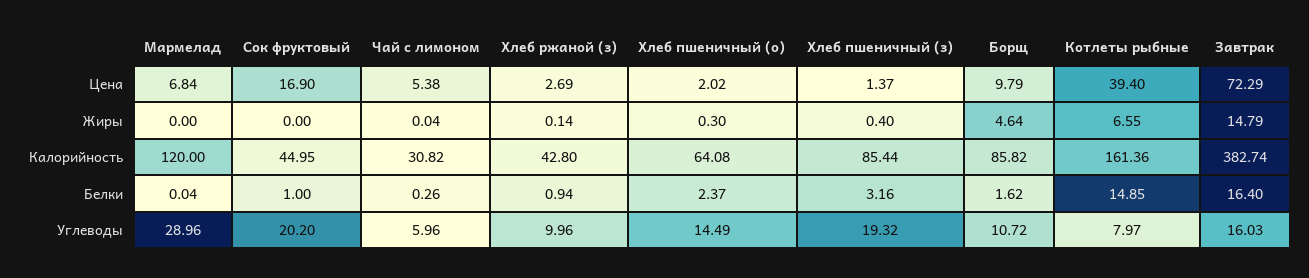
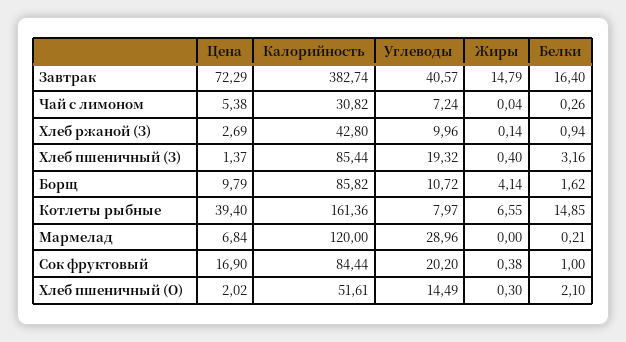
Сок фруктовый, Жиры: 0 -> 0.38
Борщ, Жиры: 4.64 -> 4.14
Сок фруктовый, Калорийность: 44.95 -> 84.44
Хлеб пшеничный (о), Калорийность: 64.08 -> 51.61
Мармелад, Белки: 0.04 -> 0.21
Хлеб пшеничный (о), Белки: 2.37 -> 2.1
Чай с лимоном, Углеводы: 5.96 -> 7.24
Завтрак, Углеводы: 16.03 -> 40.57

